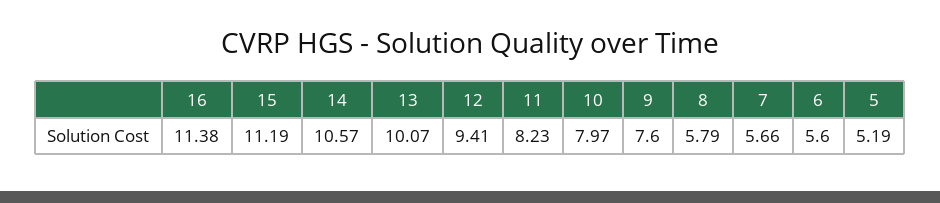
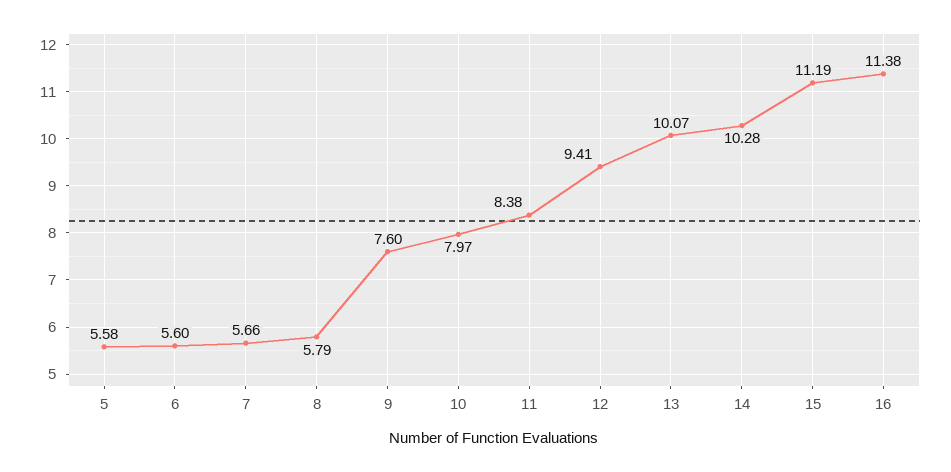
14: 10.57 -> 10.28
11: 8.23 -> 8.38
5: 5.19 -> 5.58

